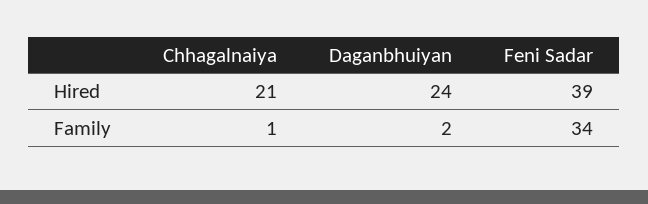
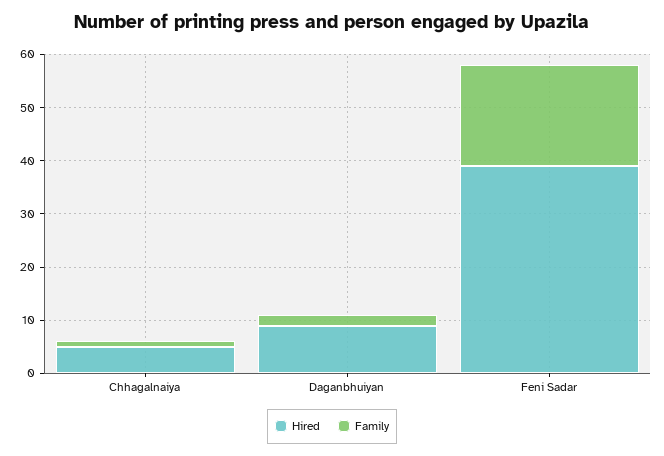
Hired, Chhagalnaiya: 21 -> 5
Hired, Daganbhuiyan: 24 -> 10
Family, Feni Sadar: 34 -> 20

